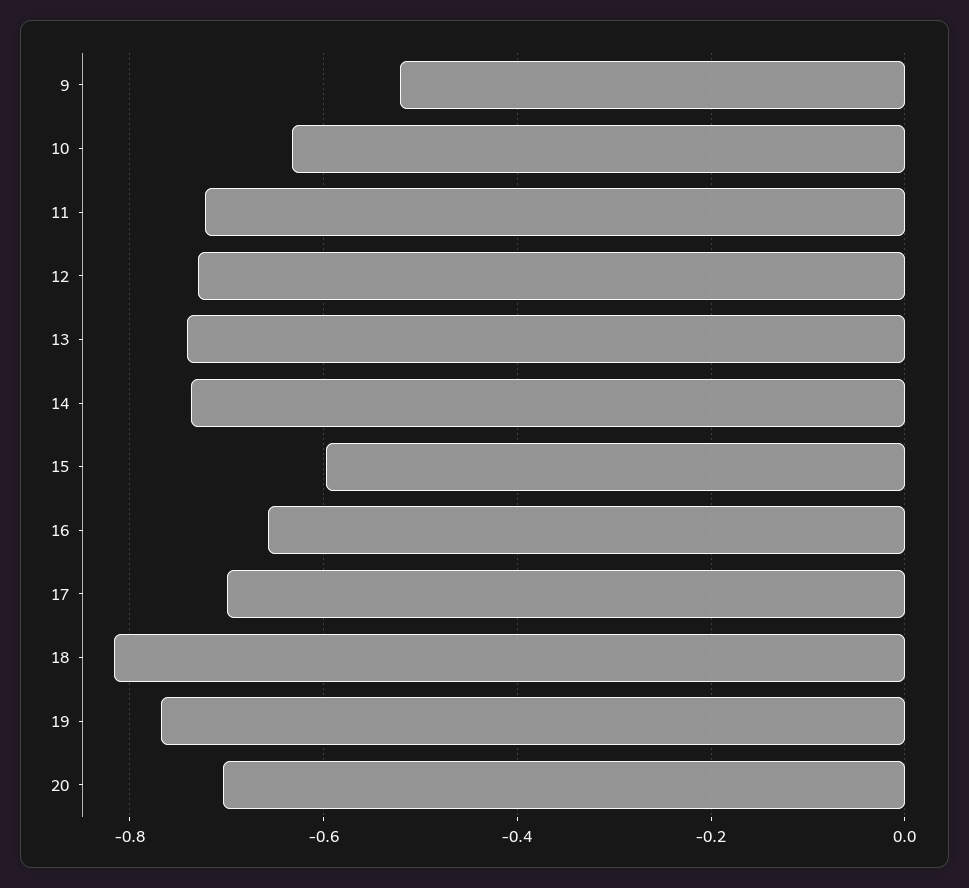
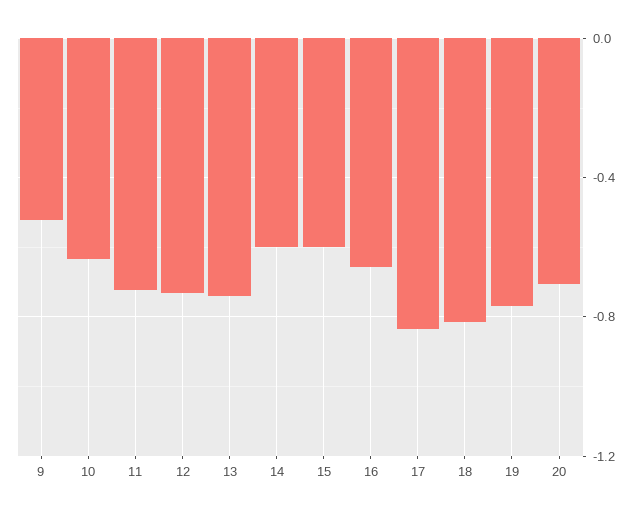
14: -0.74 -> -0.6
17: -0.7 -> -0.85

